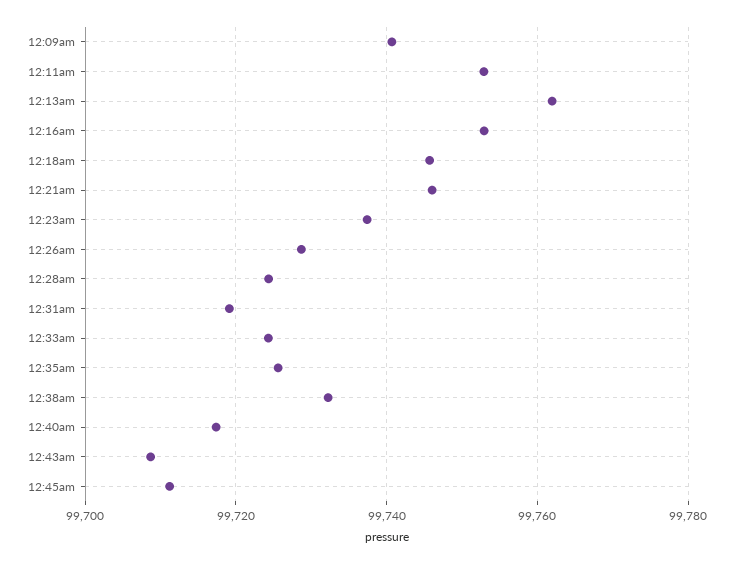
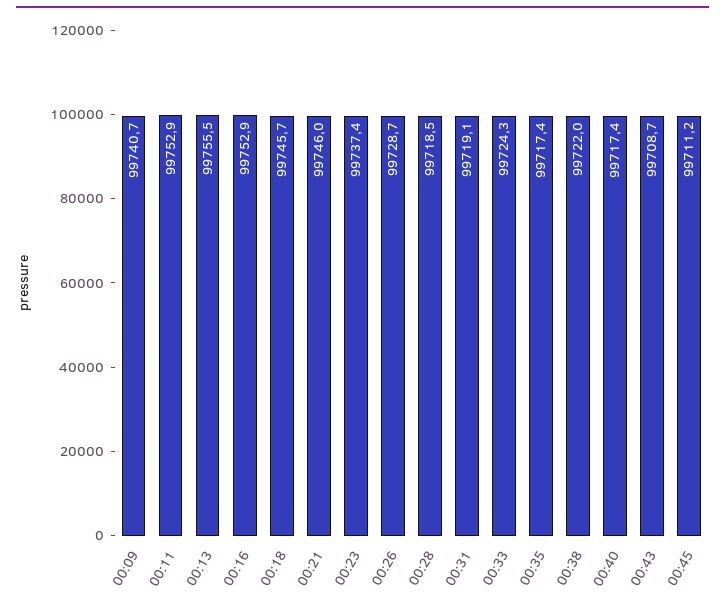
12:13am: 99762 -> 99755.5
12:28am: 99724 -> 99718.5
12:35am: 99726 -> 99717.4
12:38am: 99732 -> 99722

